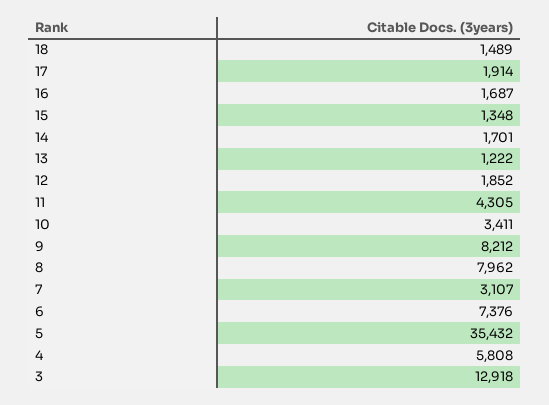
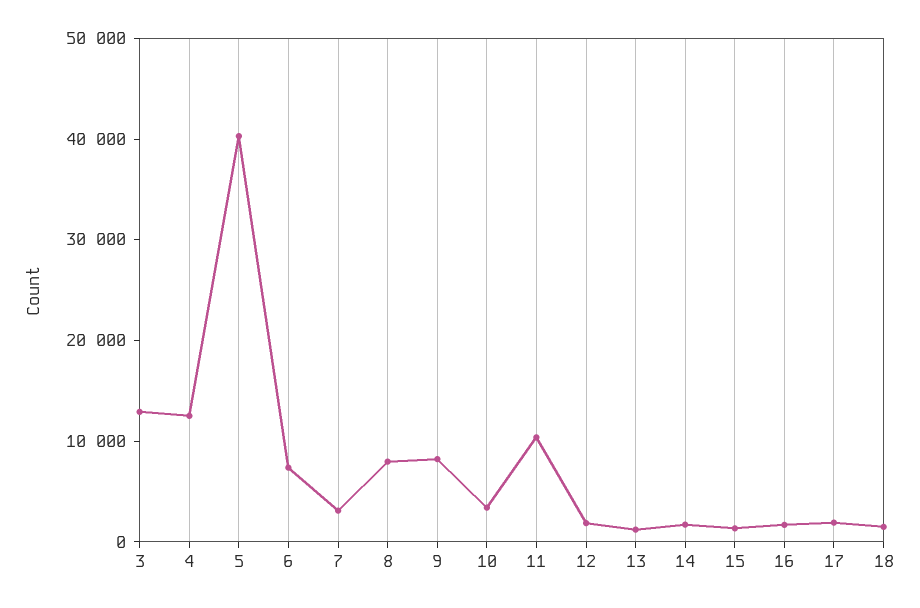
11: 4305 -> 10000
5: 35432 -> 40000
4: 5808 -> 12000

